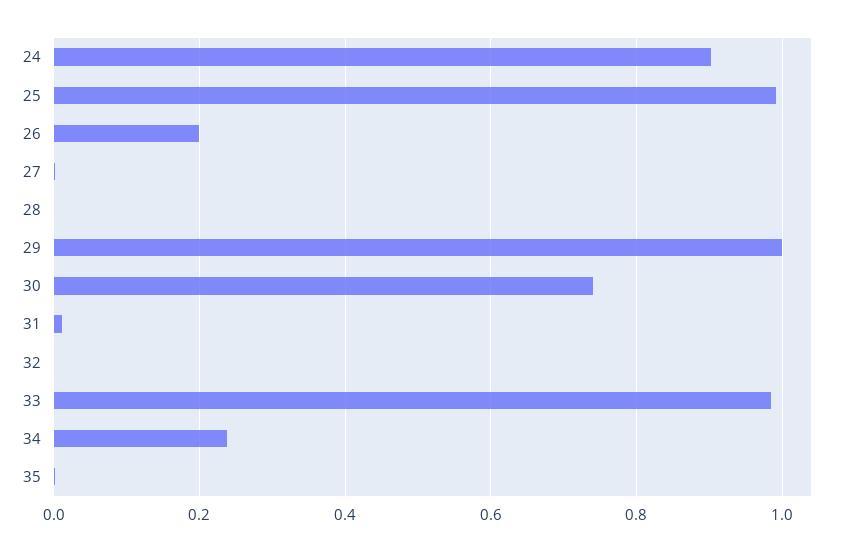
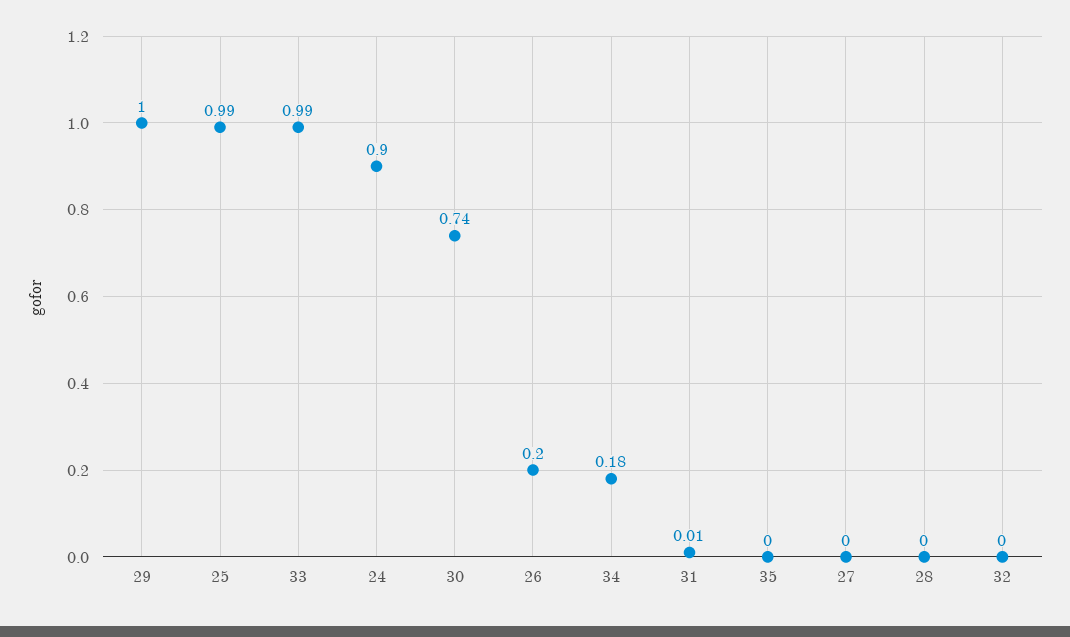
34: 0.24 -> 0.18

